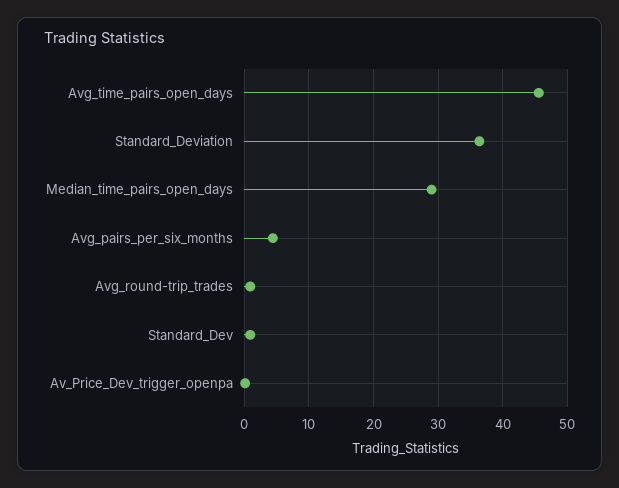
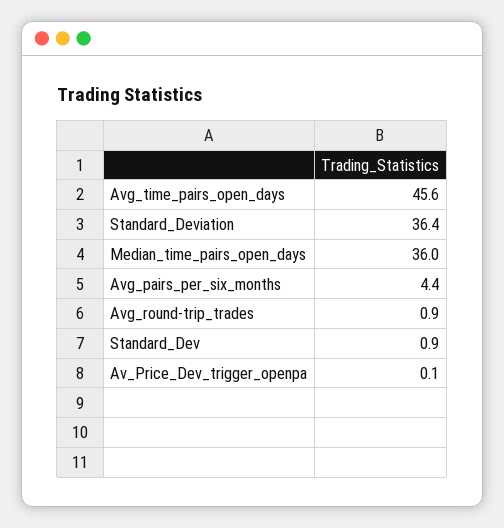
Median_time_pairs_open_days: 29 -> 36

